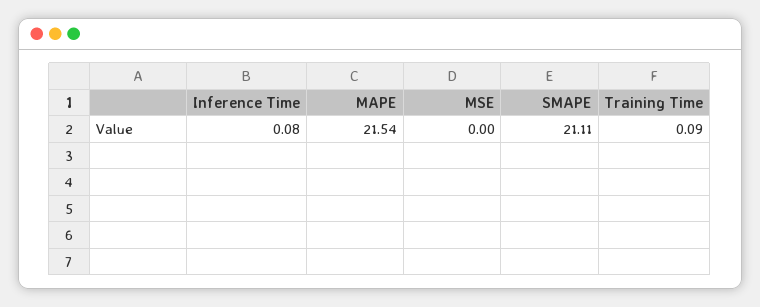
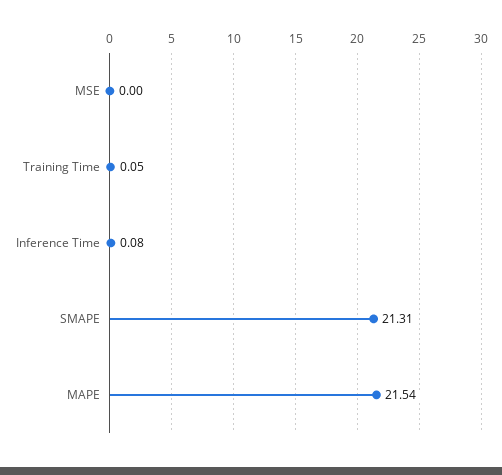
SMAPE: 21.11 -> 21.31
Training Time: 0.09 -> 0.05

